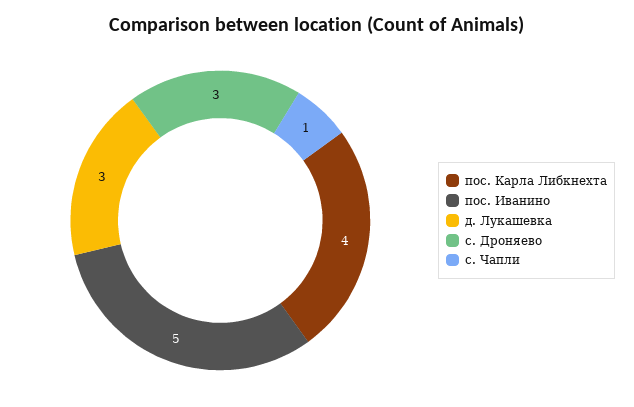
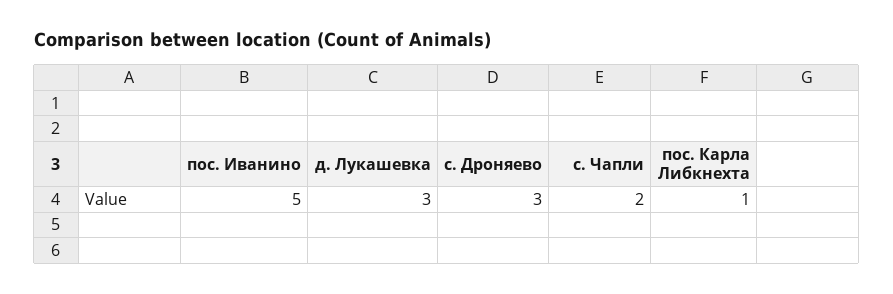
пос. Карла Либкнехта: 4 -> 1
с. Чапли: 1 -> 2

